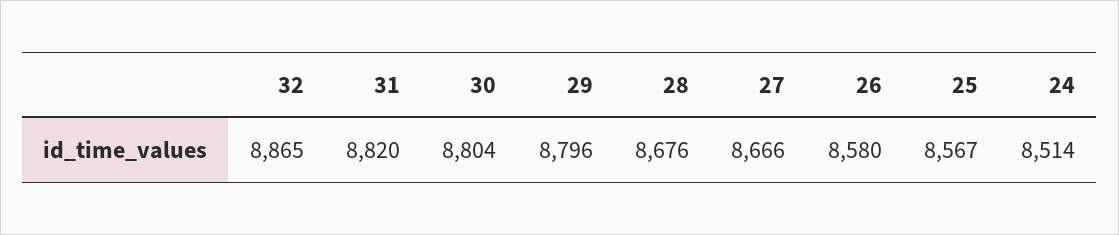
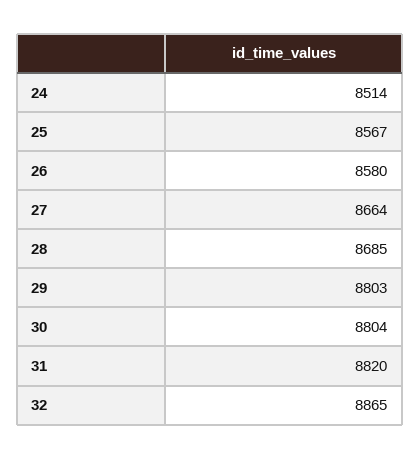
29: 8796 -> 8803
28: 8676 -> 8685
27: 8666 -> 8664

